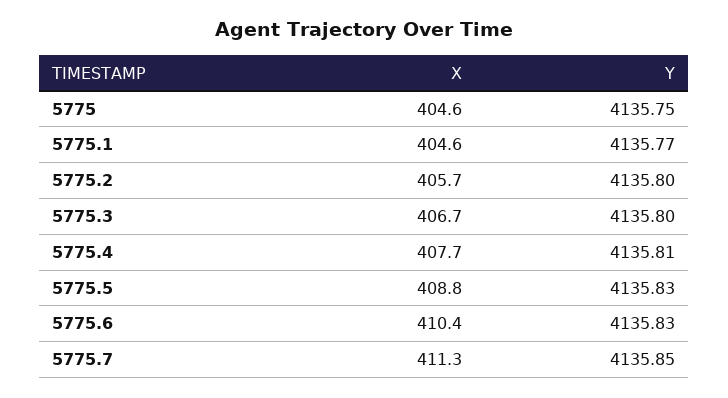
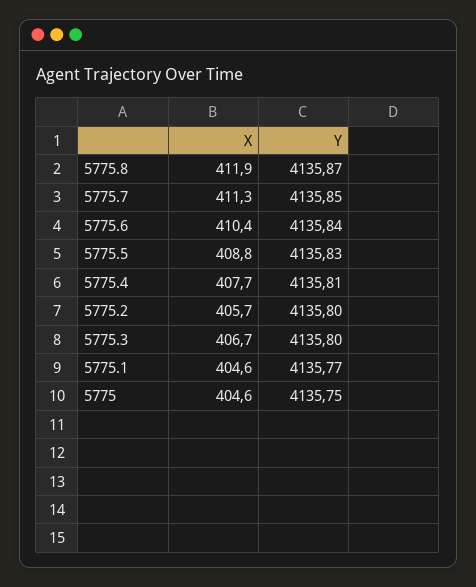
Y, 5775.6: 4135.83 -> 4135.84
X, 5775.8: none -> 411.9
Y, 5775.8: none -> 4135.87

